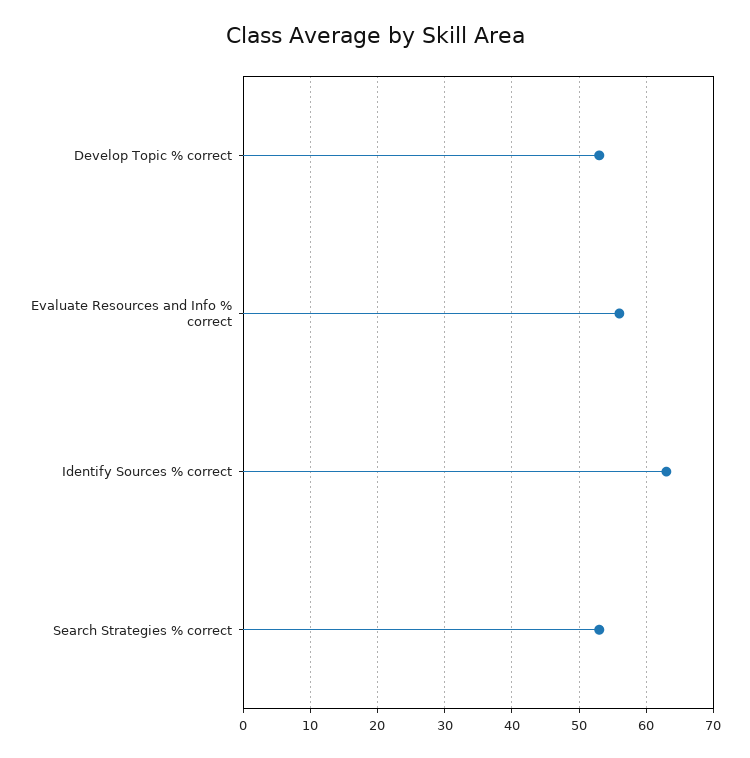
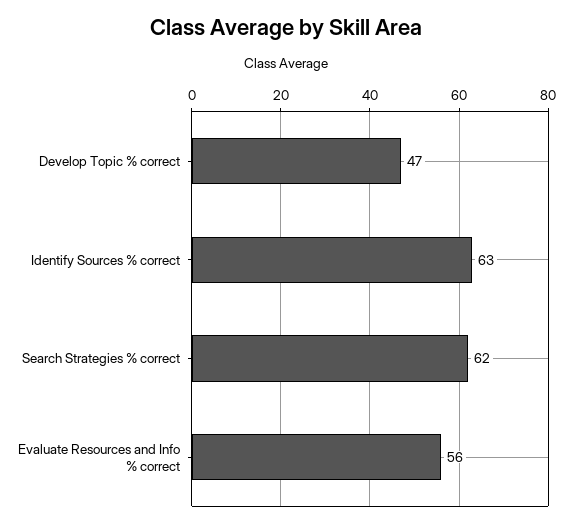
Develop Topic % correct: 53 -> 47
Search Strategies % correct: 53 -> 62

